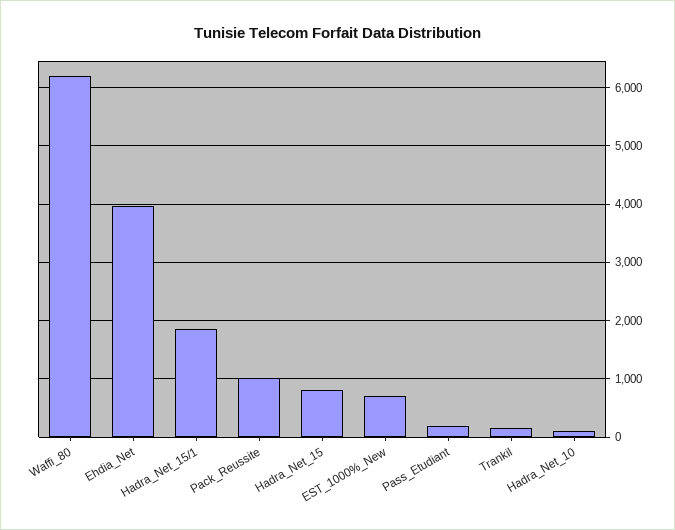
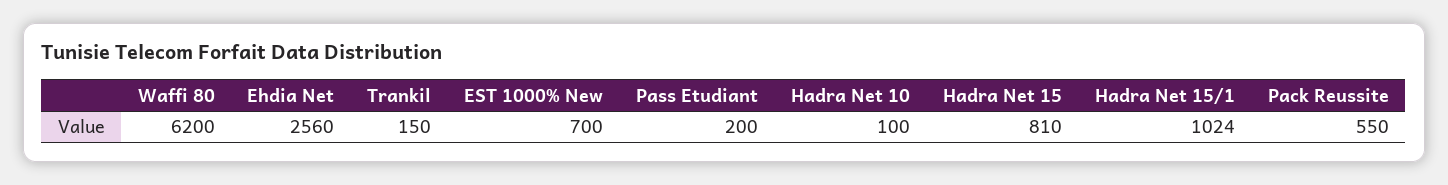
Ehdia_Net: 4000 -> 2560
Hadra_Net_15/1: 1800 -> 1024
Pack_Reussite: 1000 -> 550

